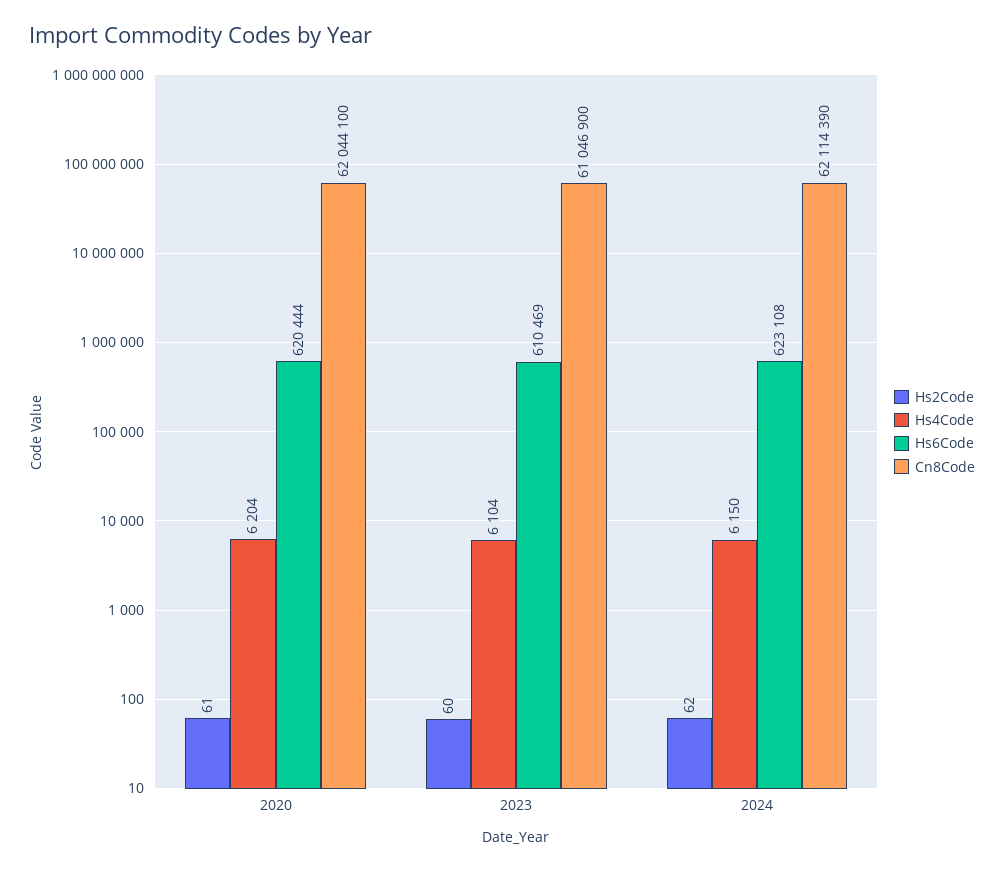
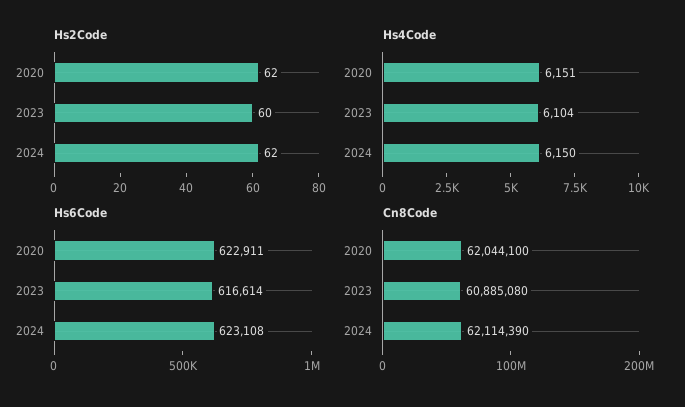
Hs2Code, 2020: 61 -> 62
Hs4Code, 2020: 6204 -> 6151
Hs6Code, 2020: 620444 -> 622911
Hs6Code, 2023: 610469 -> 616614
Cn8Code, 2023: 61046900 -> 60885080

